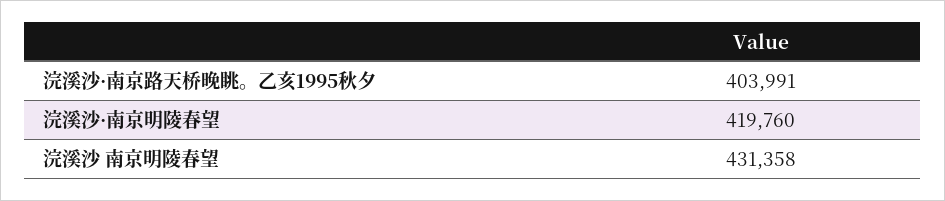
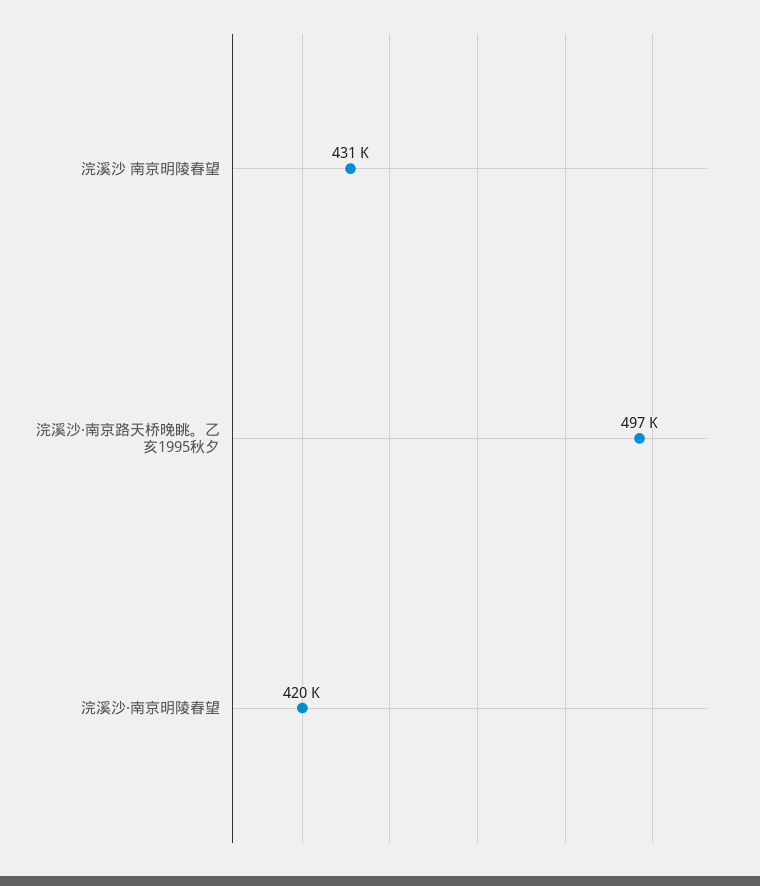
浣溪沙·南京路天桥晚眺。乙亥1995秋夕: 403991 -> 497000

